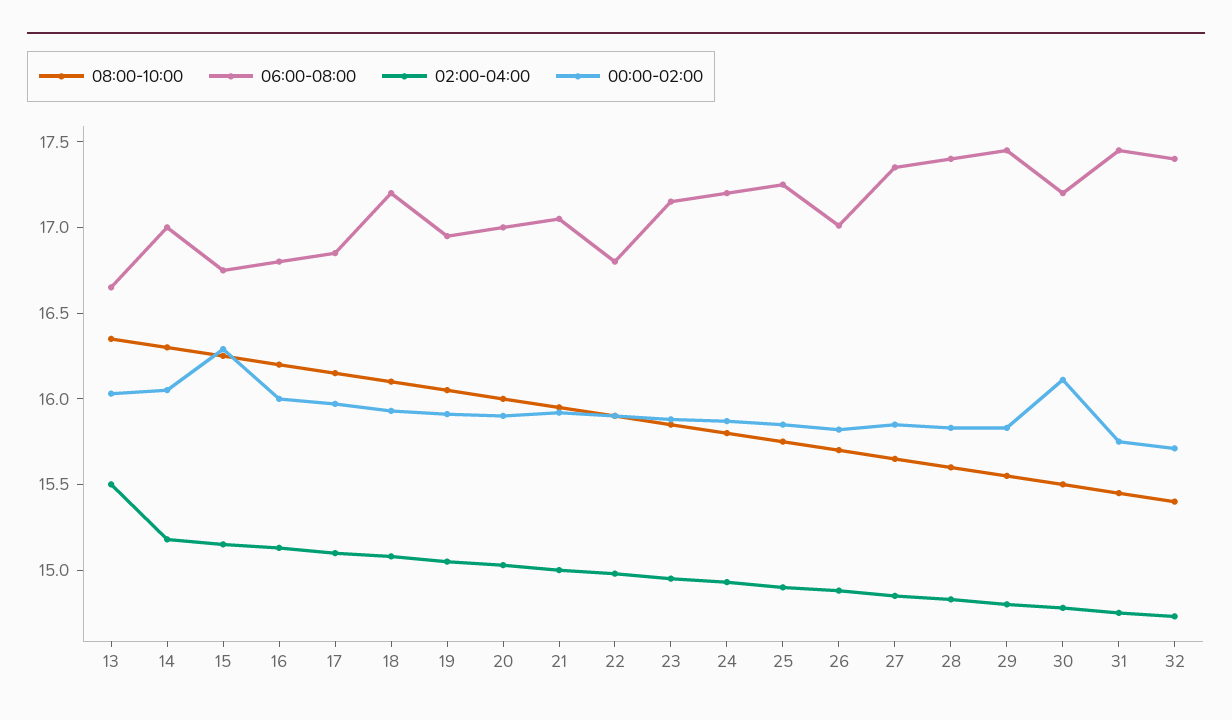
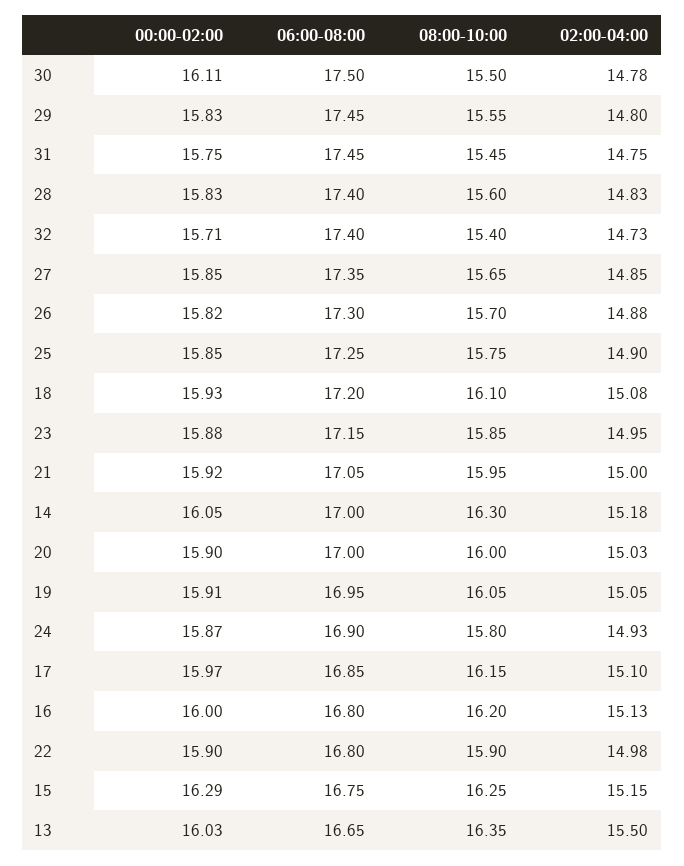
06:00-08:00, 24: 17.2 -> 16.9
06:00-08:00, 26: 17 -> 17.3
06:00-08:00, 30: 17.2 -> 17.5

